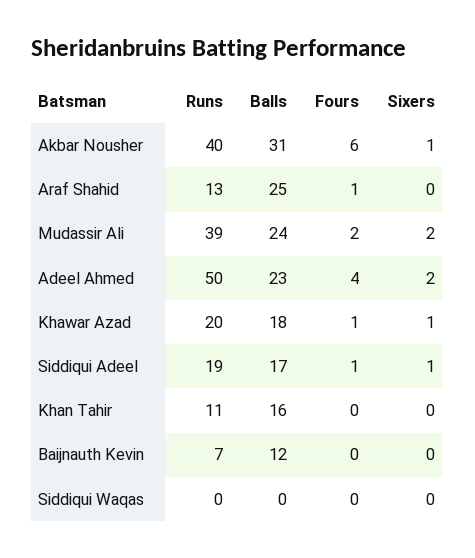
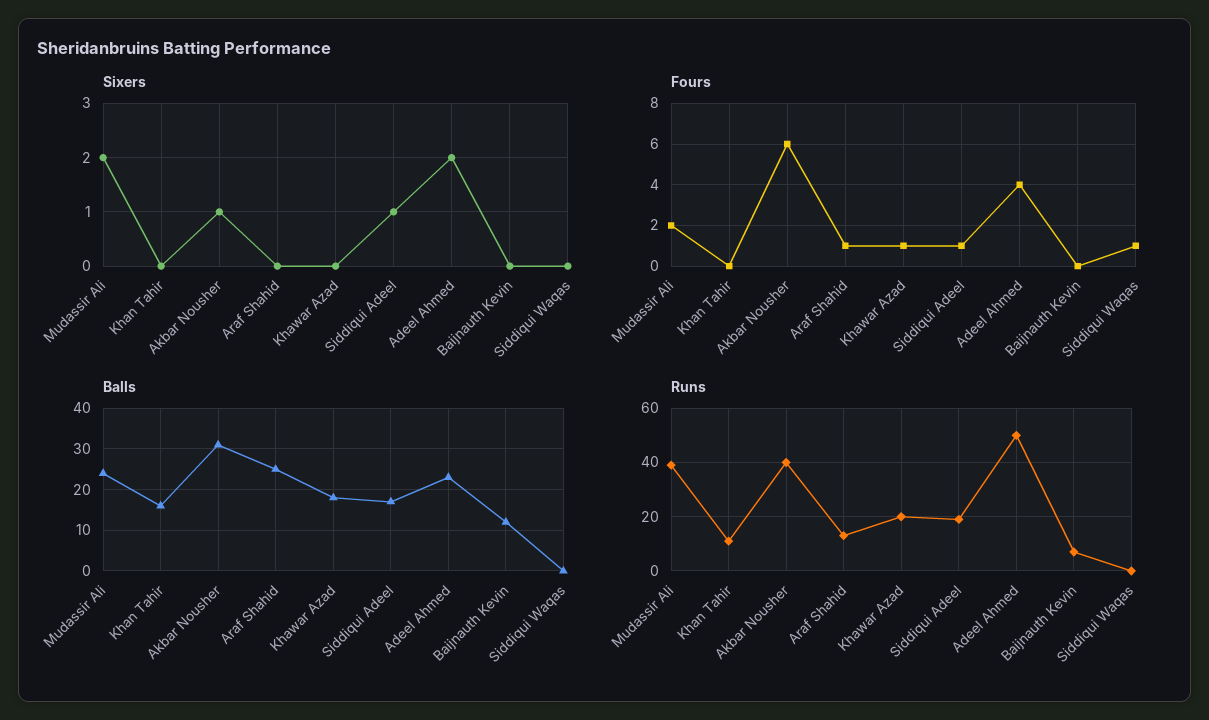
Sixers, Khawar Azad: 1 -> 0
Fours, Siddiqui Waqas: 0 -> 1

